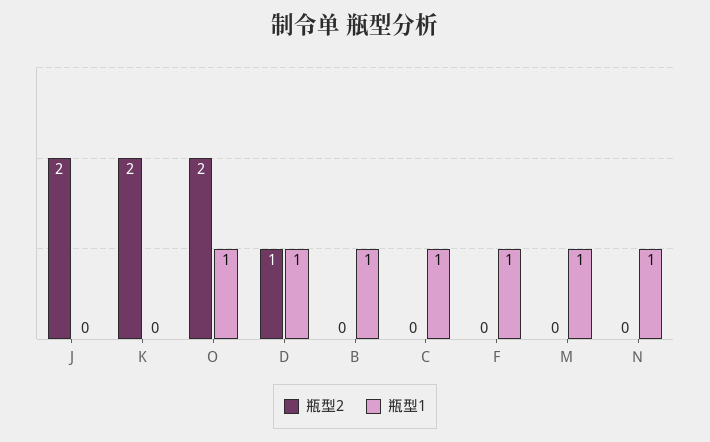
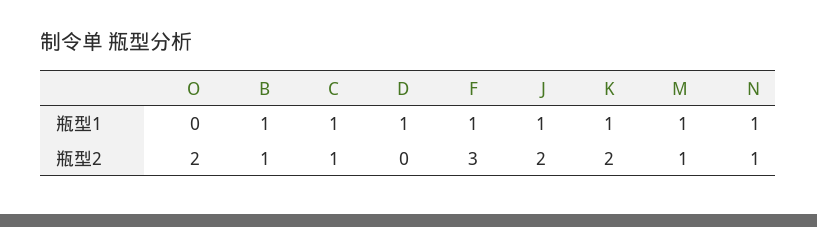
瓶型1, J: 0 -> 1
瓶型1, K: 0 -> 1
瓶型1, O: 1 -> 0
瓶型2, D: 1 -> 0
瓶型2, B: 0 -> 1
瓶型2, C: 0 -> 1
瓶型2, F: 0 -> 3
瓶型2, M: 0 -> 1
瓶型2, N: 0 -> 1

